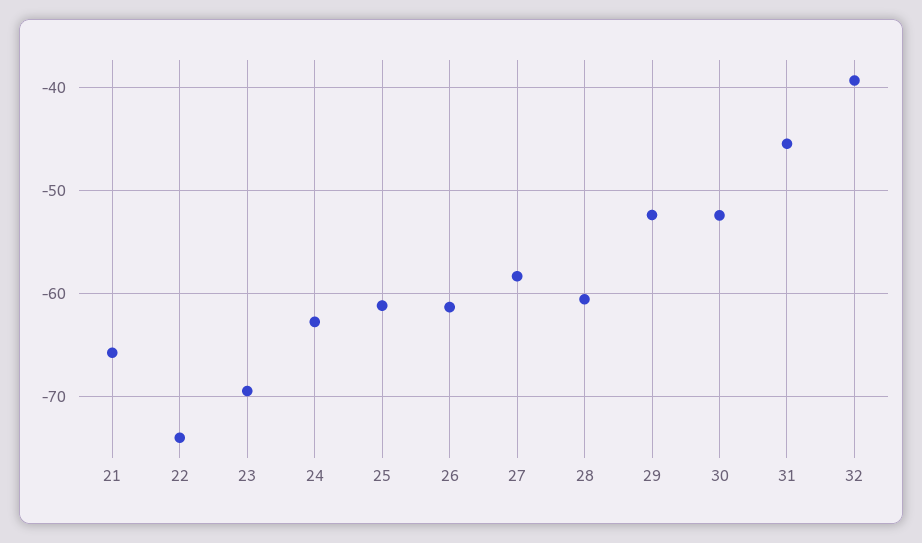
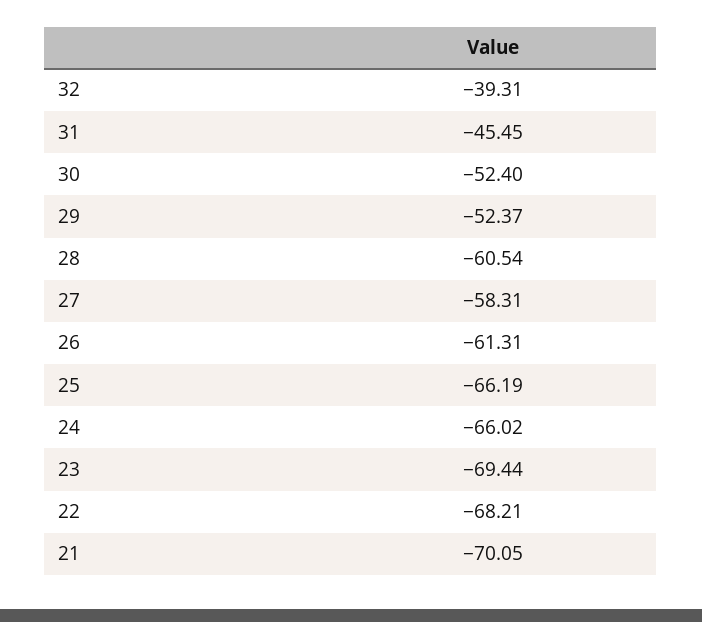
21: -66 -> -70.05
22: -74 -> -68.21
24: -63 -> -66.02
25: -61 -> -66.19

